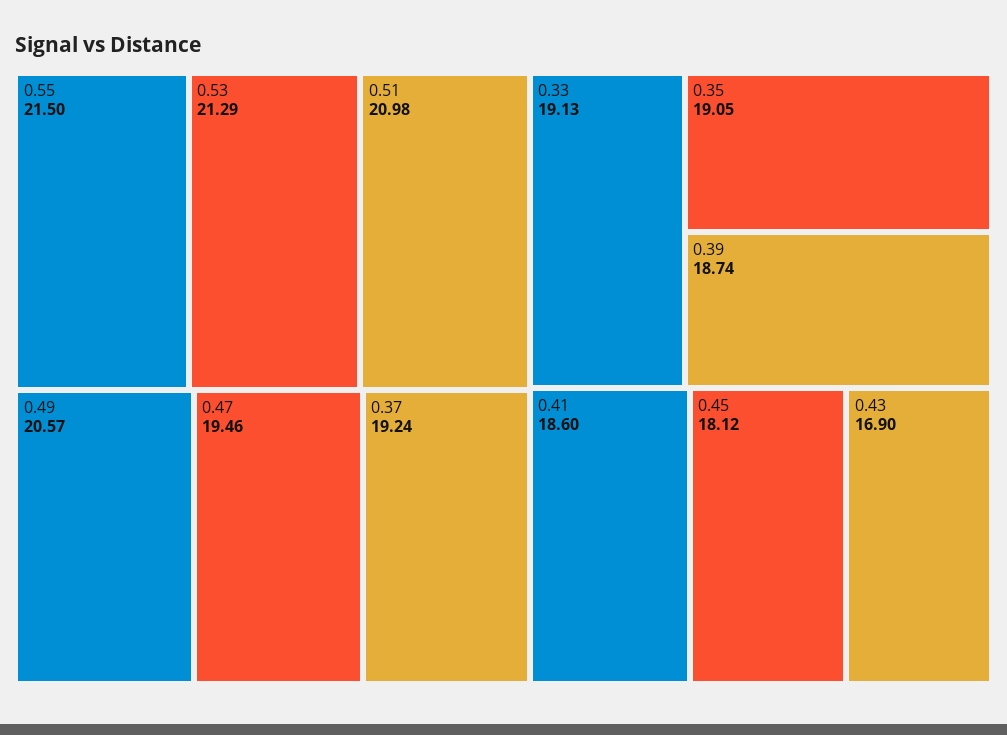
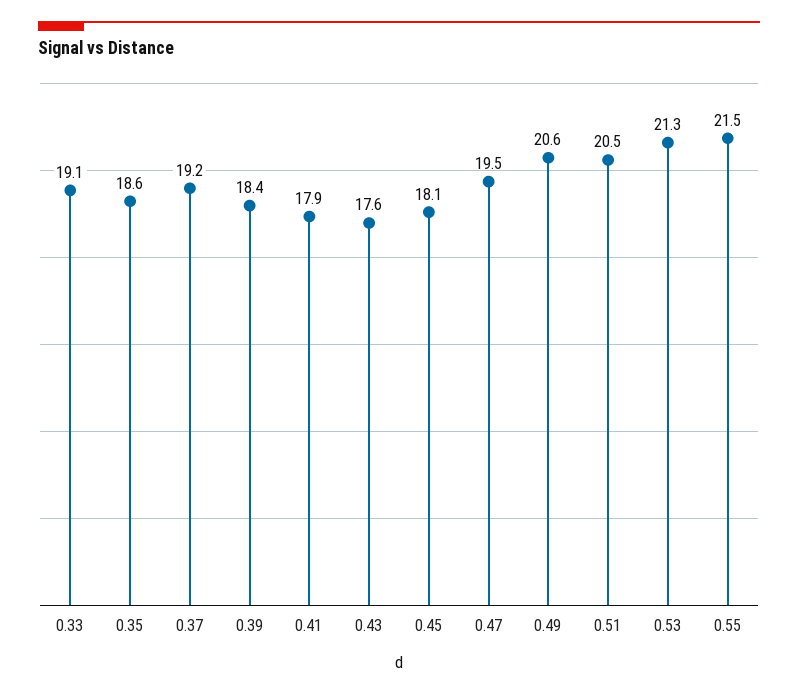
0.51: 20.98 -> 20.5
0.35: 19.05 -> 18.6
0.39: 18.74 -> 18.4
0.41: 18.6 -> 17.9
0.43: 16.9 -> 17.6

